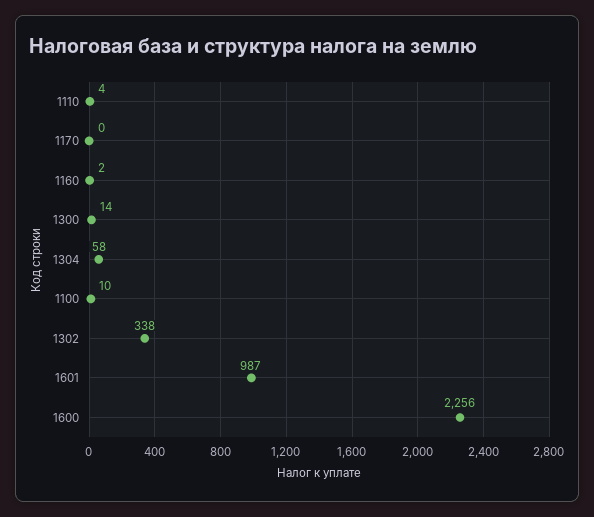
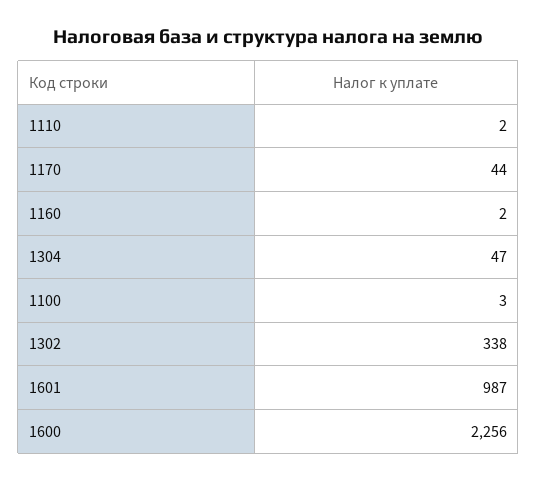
1110: 4 -> 2
1170: 0 -> 44
1300: 14 -> none
1304: 58 -> 47
1100: 10 -> 3

